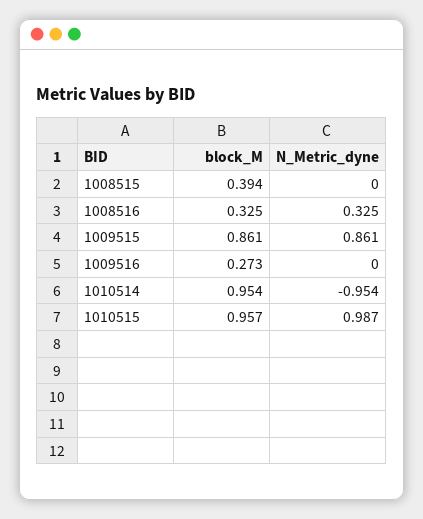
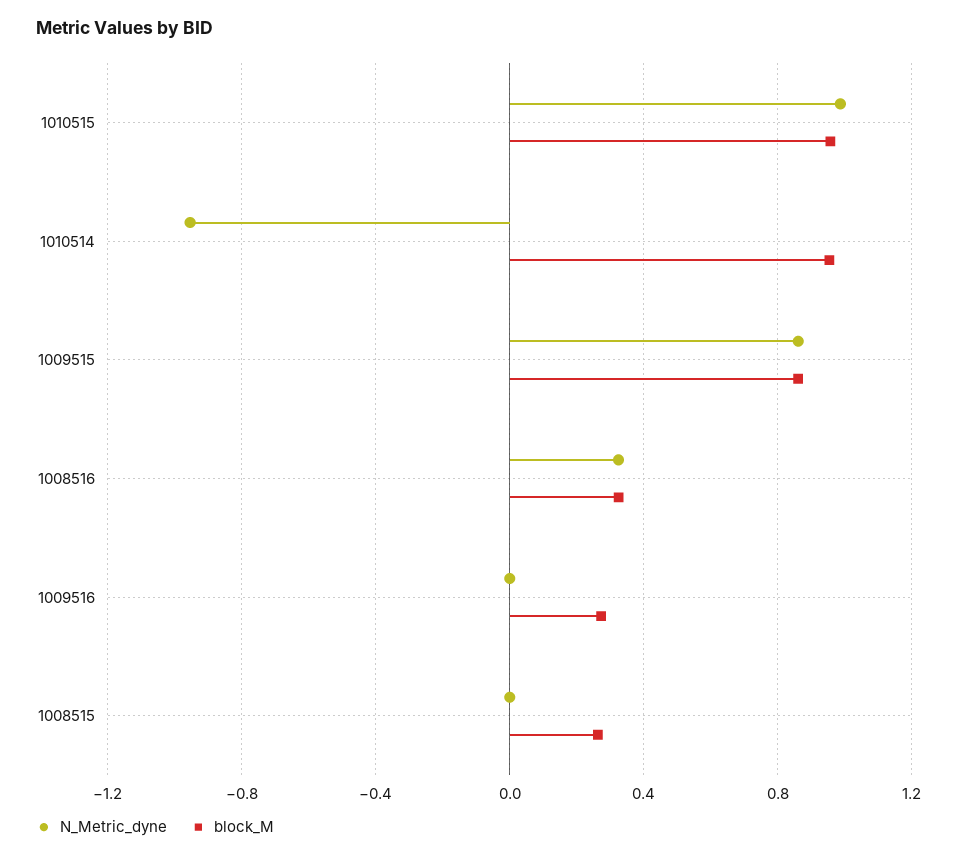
block_M, 1008515: 0.394 -> 0.25

